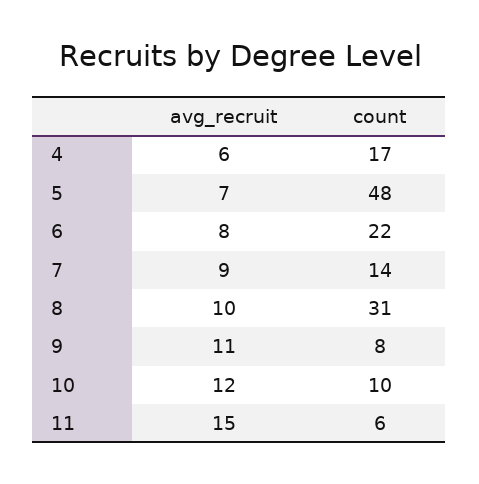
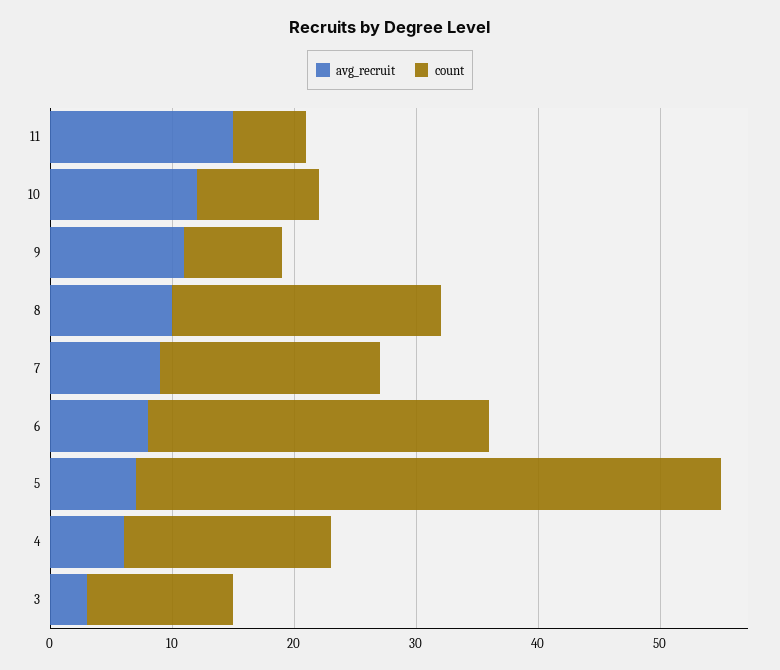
count, 6: 22 -> 28
count, 7: 14 -> 18
count, 8: 31 -> 22
avg_recruit, 3: none -> 3
count, 3: none -> 12

